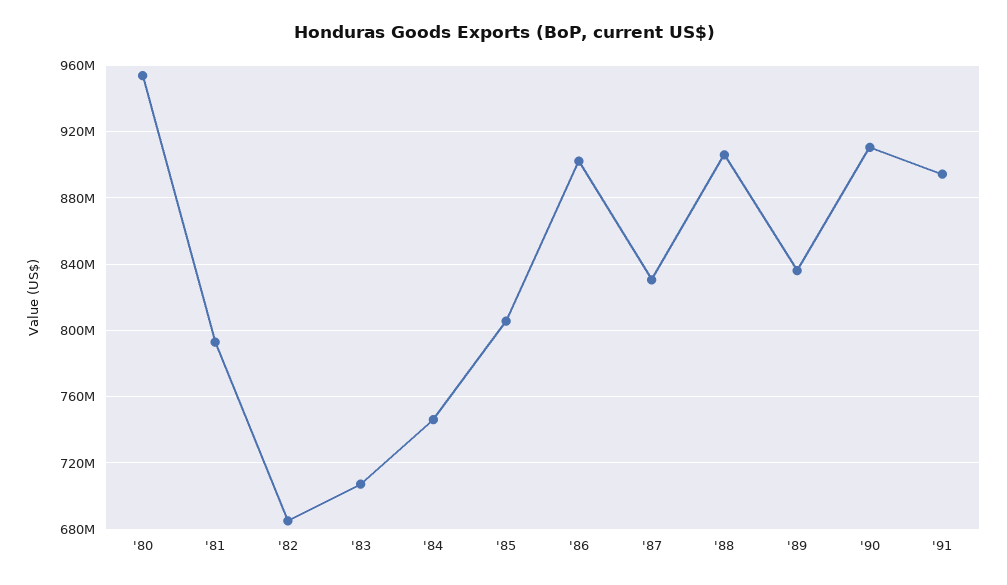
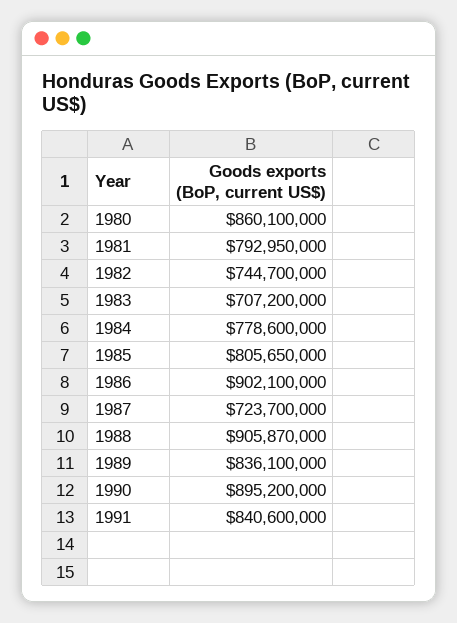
'80: 955000000 -> 860100000
'82: 685000000 -> 744700000
'84: 745000000 -> 778600000
'87: 830000000 -> 723700000
'90: 910000000 -> 895200000
'91: 895000000 -> 840600000

